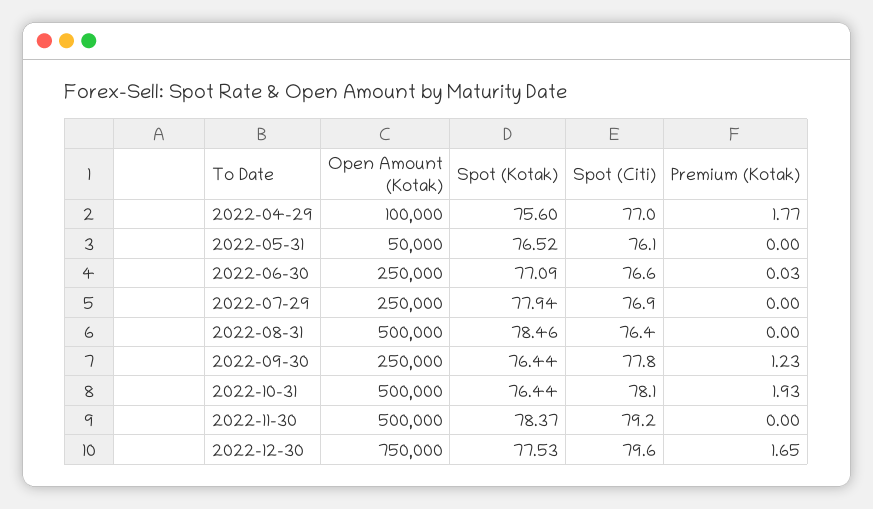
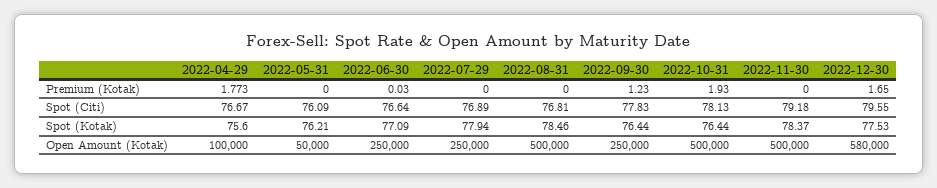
Spot (Citi), 2022-04-29: 77 -> 76.67
Spot (Kotak), 2022-05-31: 76.52 -> 76.21
Spot (Citi), 2022-08-31: 76.4 -> 76.81
Open Amount (Kotak), 2022-12-30: 750000 -> 580000

